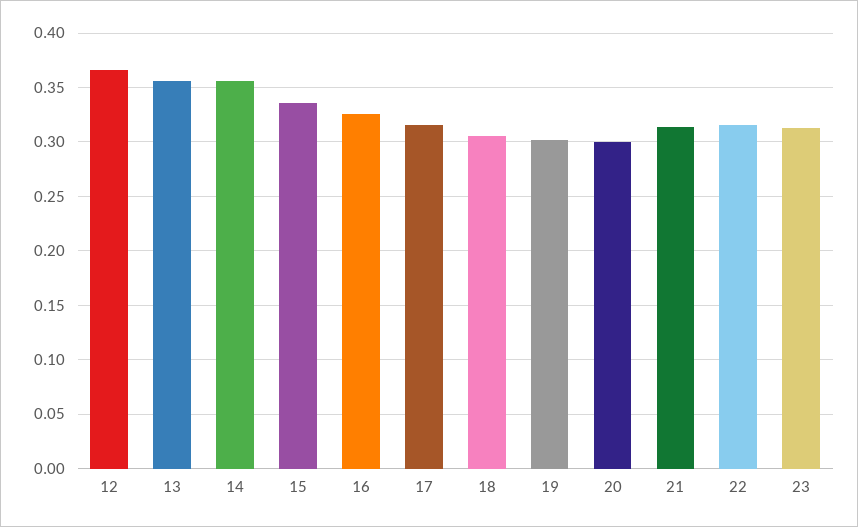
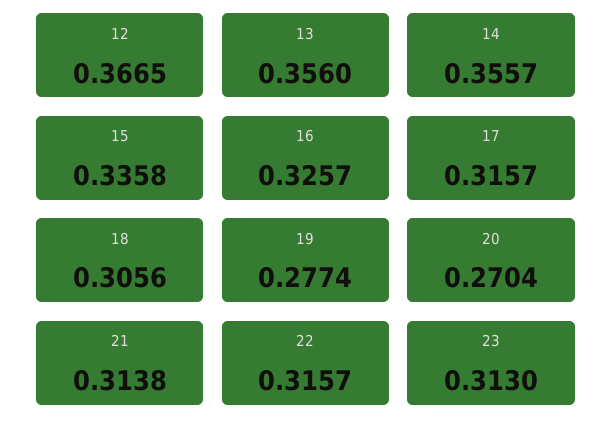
19: 0.3 -> 0.2774
20: 0.3 -> 0.2704

